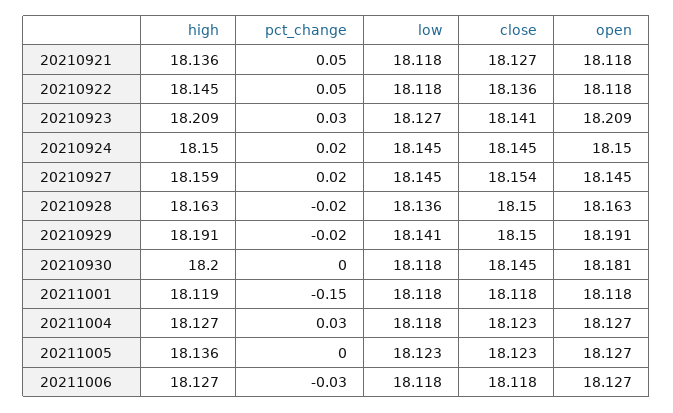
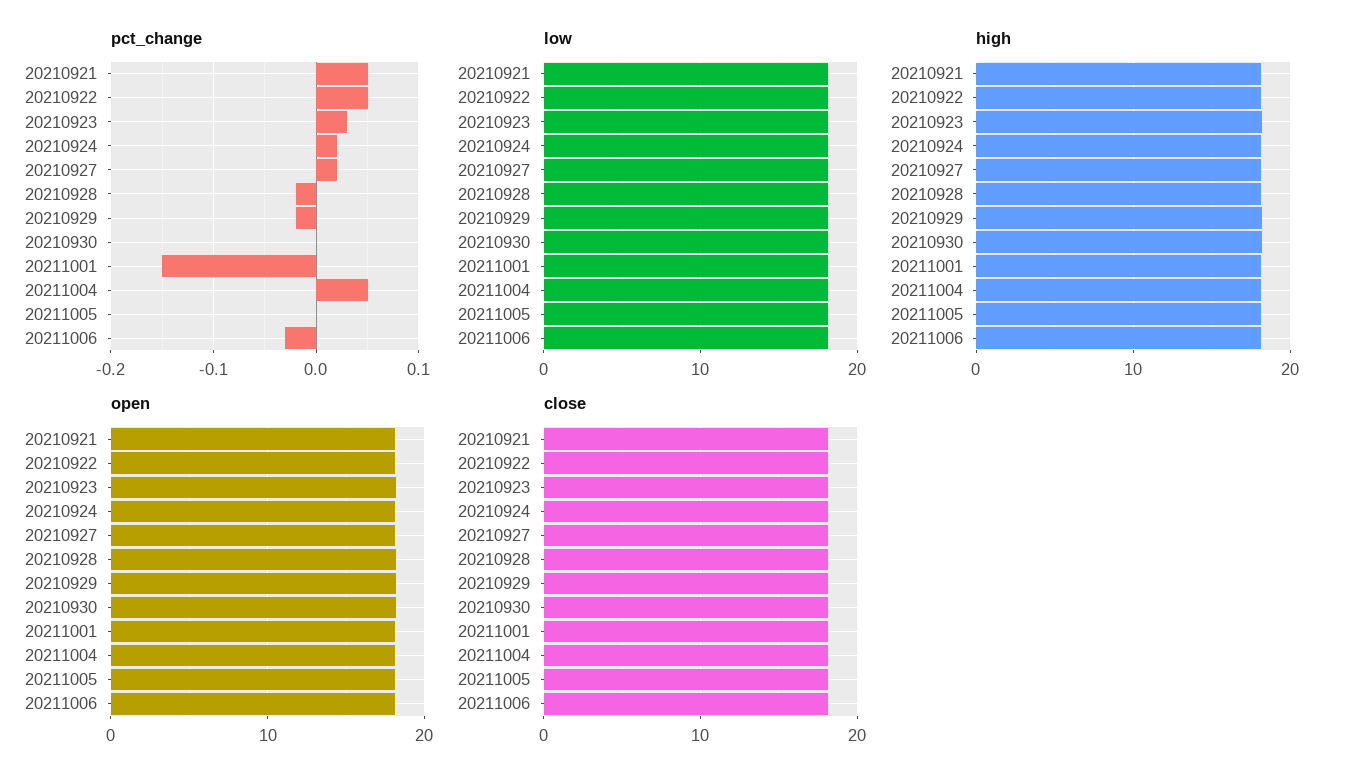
pct_change, 20211004: 0.03 -> 0.05

